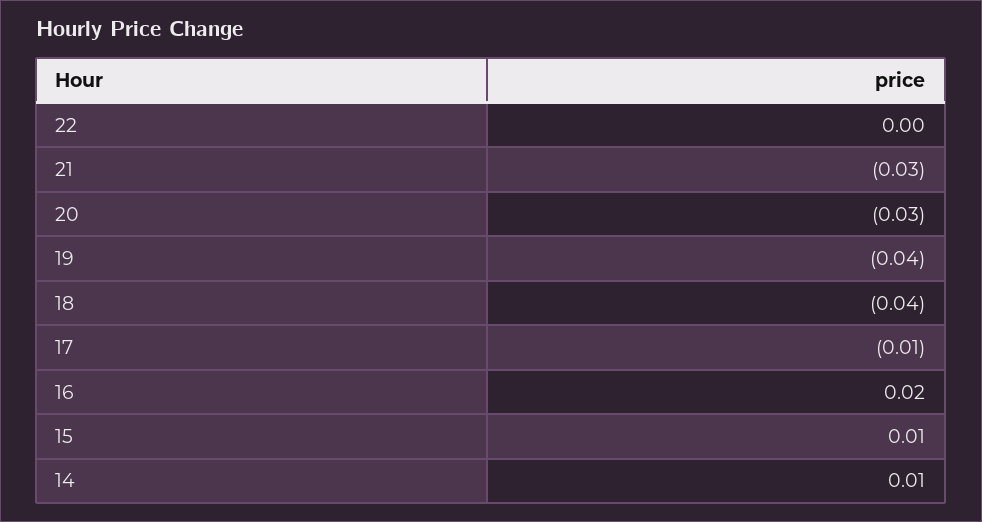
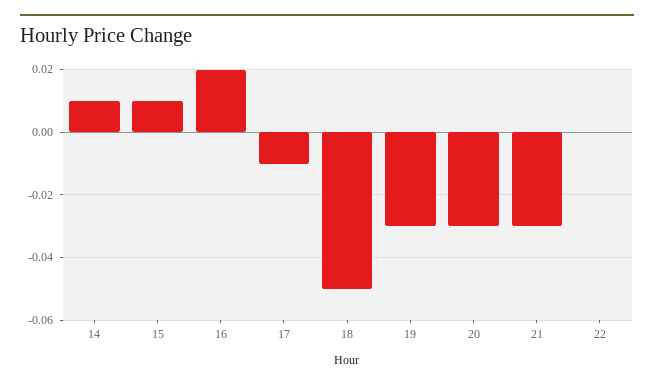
19: -0.04 -> -0.03
18: -0.04 -> -0.05

